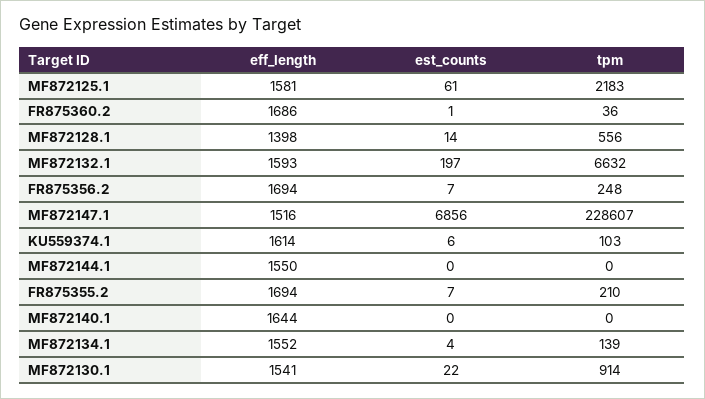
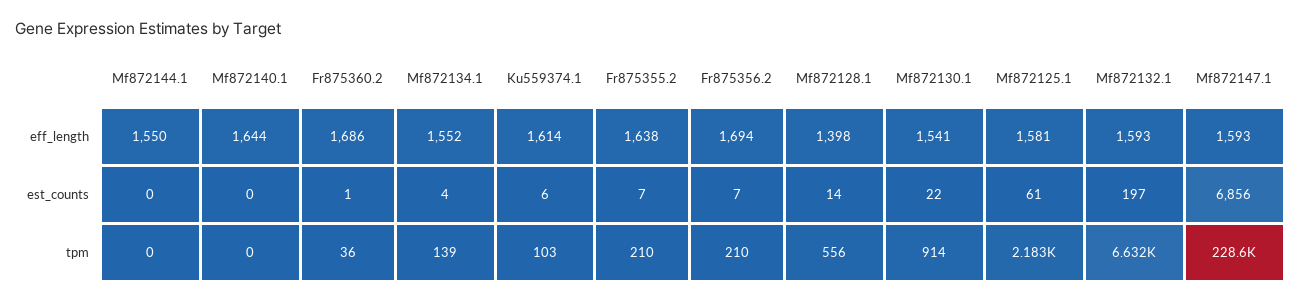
tpm, FR875356.2: 248 -> 210
eff_length, MF872147.1: 1516 -> 1593
eff_length, FR875355.2: 1694 -> 1638

